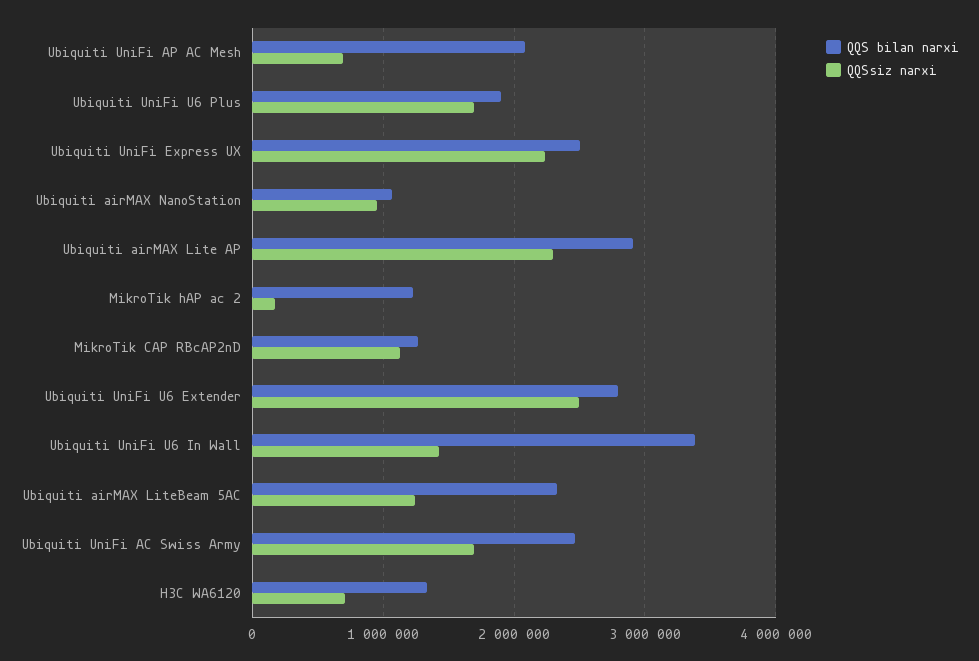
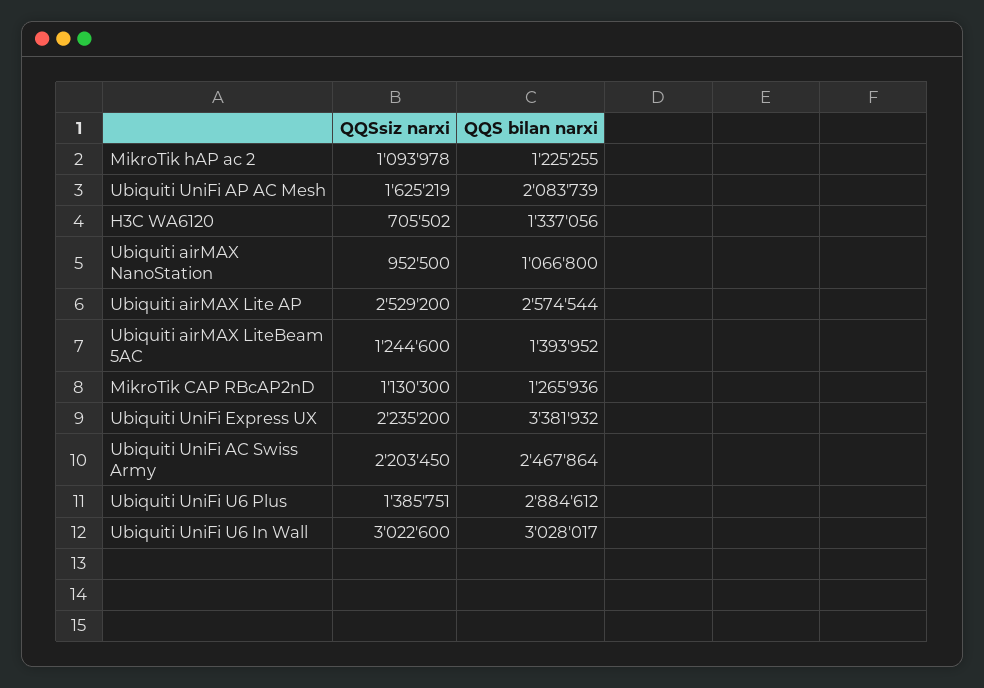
QQSsiz narxi, Ubiquiti UniFi AP AC Mesh: 700000 -> 1625219
QQS bilan narxi, Ubiquiti UniFi U6 Plus: 1900000 -> 2884612
QQSsiz narxi, Ubiquiti UniFi U6 Plus: 1700000 -> 1385751
QQS bilan narxi, Ubiquiti UniFi Express UX: 2500000 -> 3381932
QQS bilan narxi, Ubiquiti airMAX Lite AP: 2900000 -> 2574544
QQSsiz narxi, Ubiquiti airMAX Lite AP: 2300000 -> 2529200
QQSsiz narxi, MikroTik hAP ac 2: 200000 -> 1093978
QQS bilan narxi, Ubiquiti UniFi U6 Extender: 2800000 -> none
QQSsiz narxi, Ubiquiti UniFi U6 Extender: 2500000 -> none
QQS bilan narxi, Ubiquiti UniFi U6 In Wall: 3400000 -> 3028017
QQSsiz narxi, Ubiquiti UniFi U6 In Wall: 1400000 -> 3022600
QQS bilan narxi, Ubiquiti airMAX LiteBeam 5AC: 2300000 -> 1393952
QQSsiz narxi, Ubiquiti UniFi AC Swiss Army: 1700000 -> 2203450

